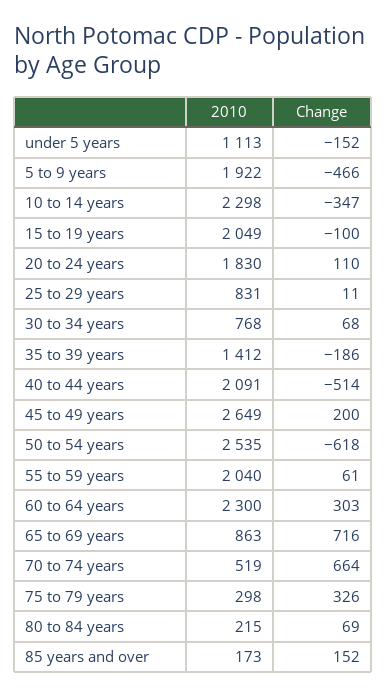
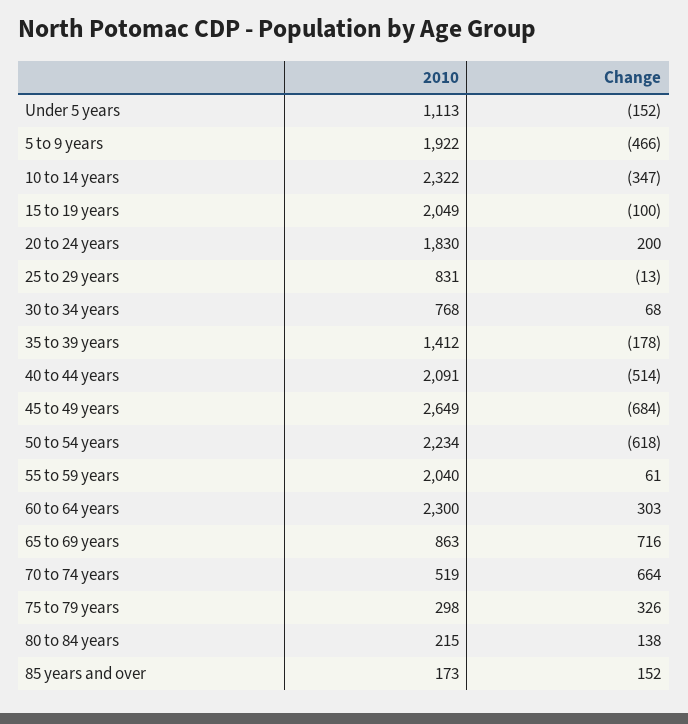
2010, 10 to 14 years: 2298 -> 2322
Change, 20 to 24 years: 110 -> 200
Change, 25 to 29 years: 11 -> -13
Change, 35 to 39 years: -186 -> -178
Change, 45 to 49 years: 200 -> -684
2010, 50 to 54 years: 2535 -> 2234
Change, 80 to 84 years: 69 -> 138

